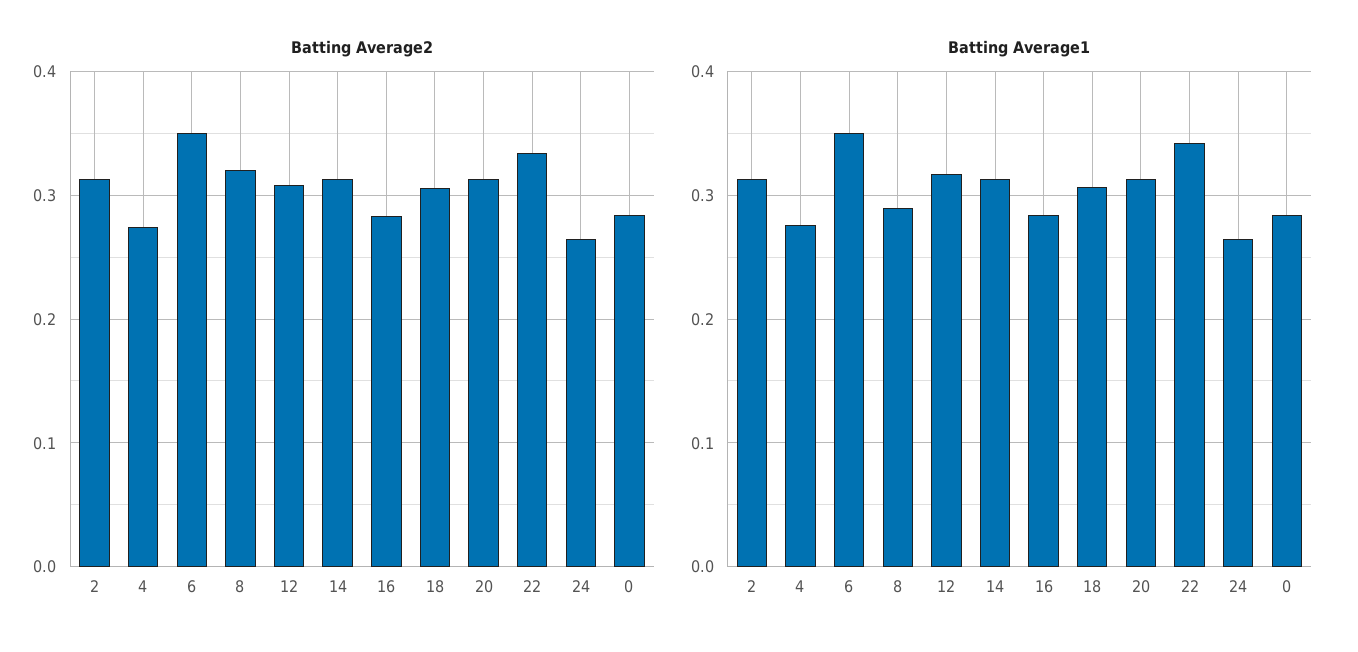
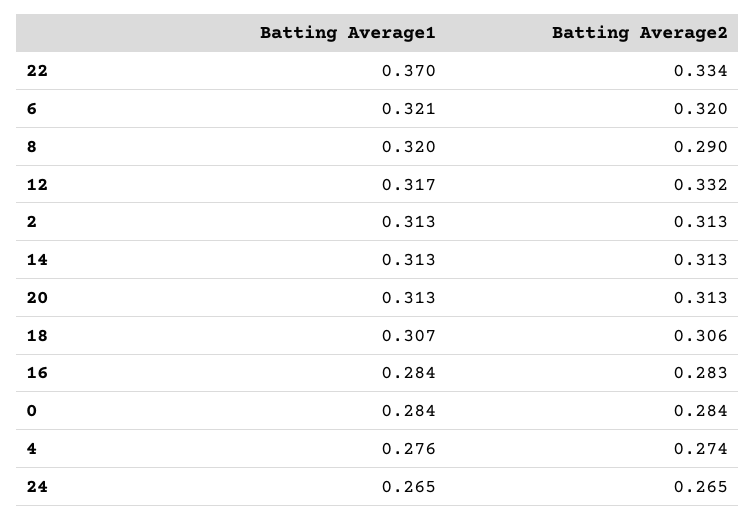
Batting Average2, 6: 0.35 -> 0.32
Batting Average2, 8: 0.32 -> 0.29
Batting Average2, 12: 0.31 -> 0.332
Batting Average1, 6: 0.35 -> 0.321
Batting Average1, 8: 0.29 -> 0.32
Batting Average1, 22: 0.34 -> 0.37

